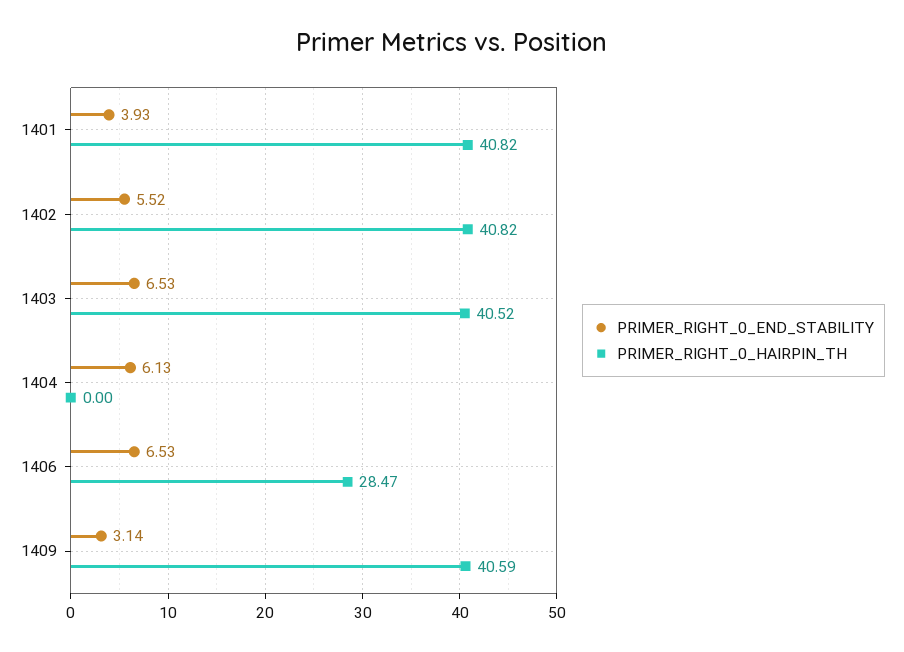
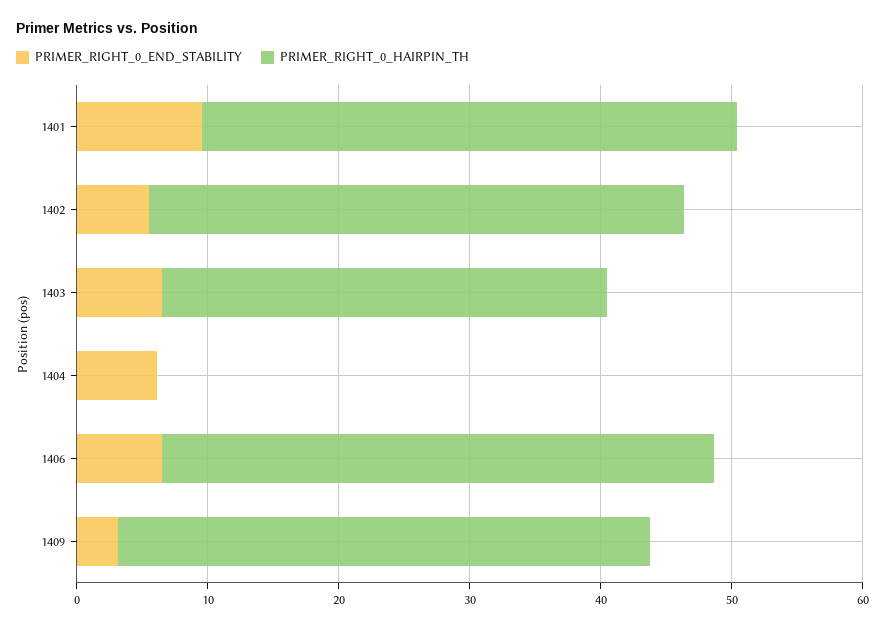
PRIMER_RIGHT_0_END_STABILITY, 1401: 3.93 -> 10
PRIMER_RIGHT_0_HAIRPIN_TH, 1403: 40.52 -> 34
PRIMER_RIGHT_0_HAIRPIN_TH, 1406: 28.47 -> 42

